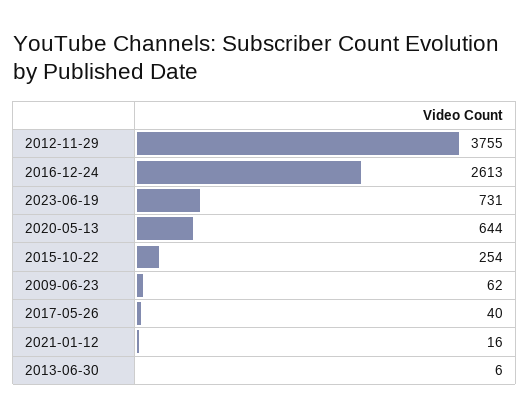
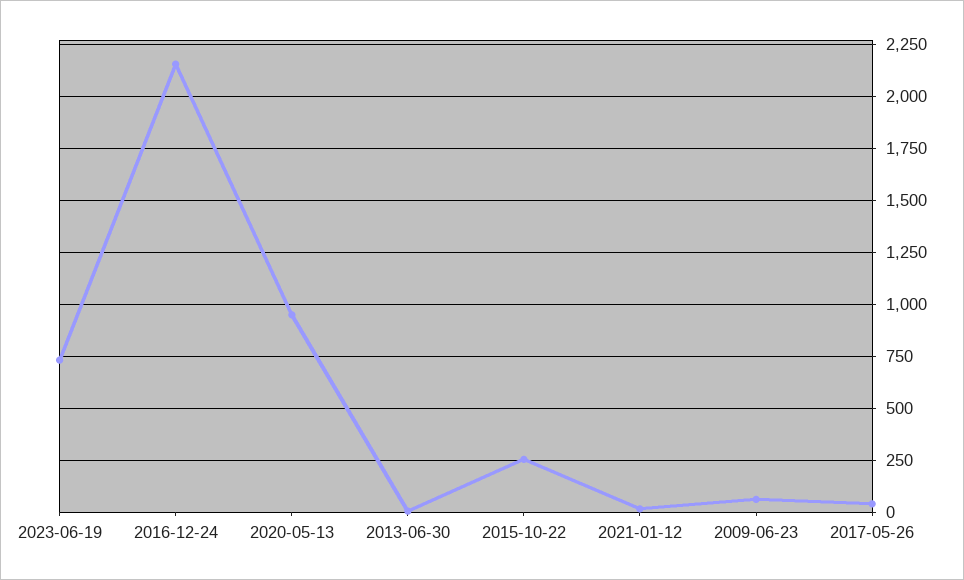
2012-11-29: 3755 -> none
2016-12-24: 2613 -> 2150
2020-05-13: 644 -> 950

